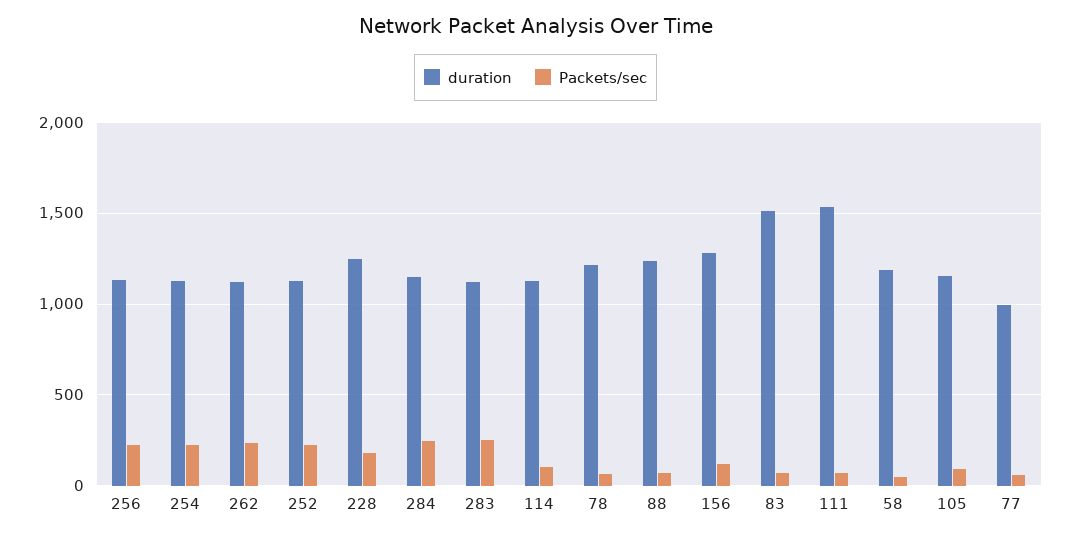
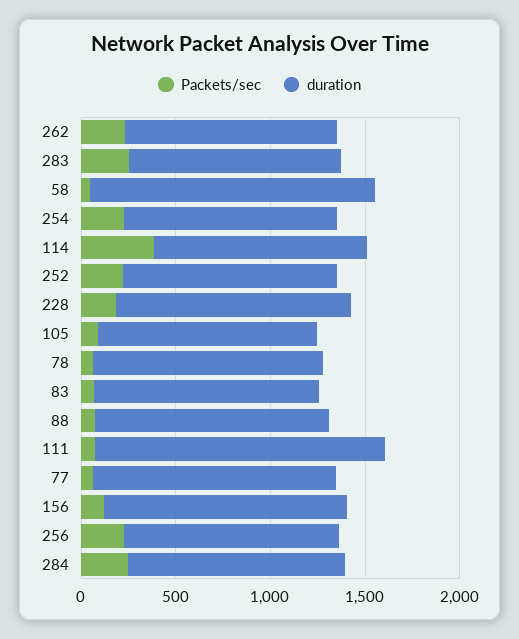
Packets/sec, 114: 100 -> 400
duration, 83: 1500 -> 1200
duration, 58: 1200 -> 1500
duration, 77: 1000 -> 1300

